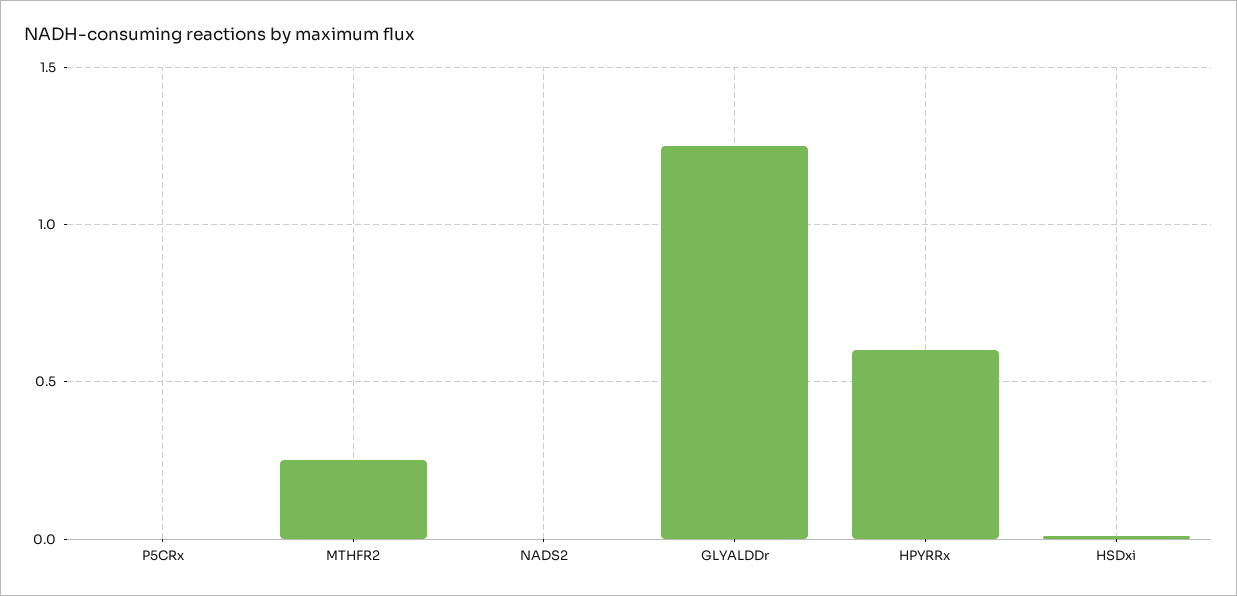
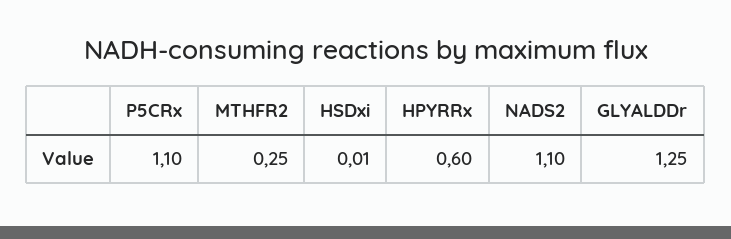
P5CRx: 0 -> 1.1
NADS2: 0 -> 1.1

